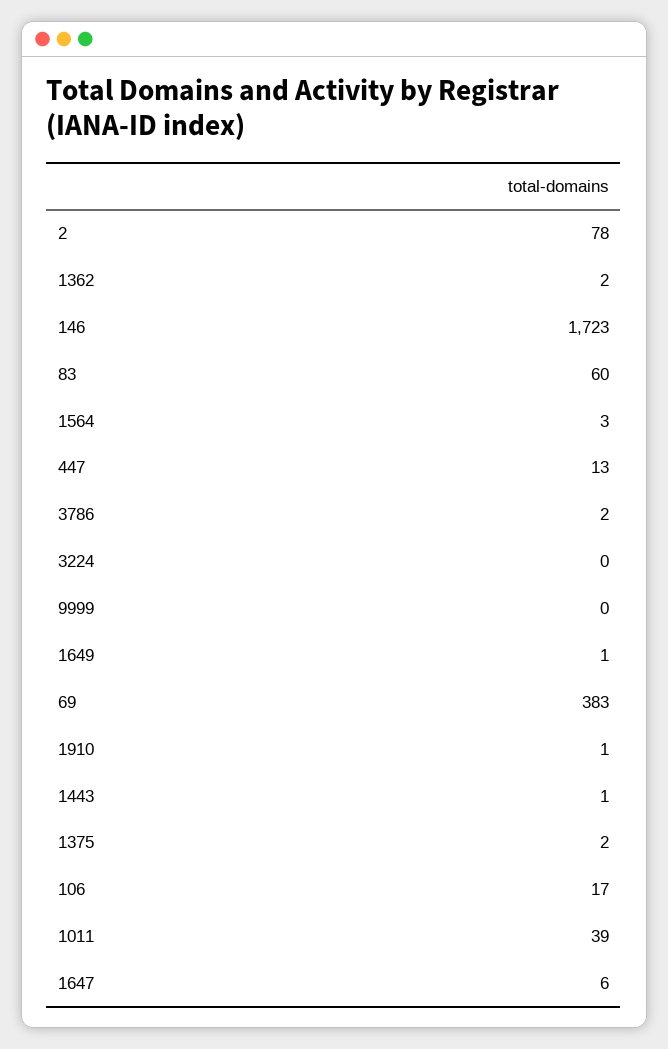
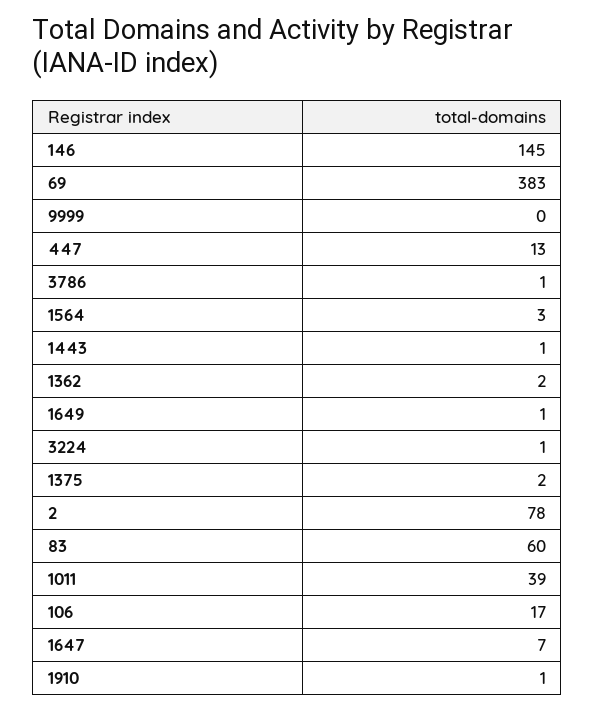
146: 1723 -> 145
3786: 2 -> 1
3224: 0 -> 1
1647: 6 -> 7

